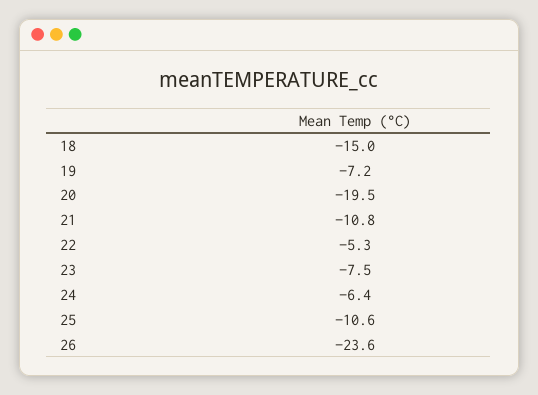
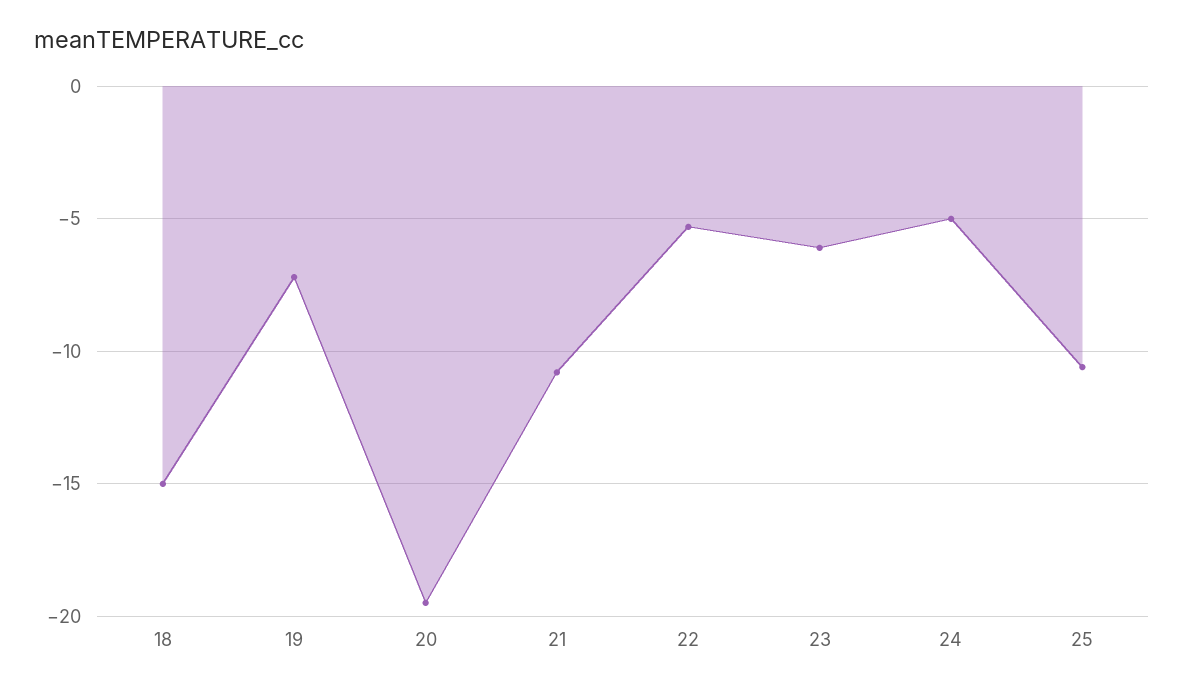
23: -7.5 -> -6
24: -6.4 -> -5
26: -23.6 -> none

